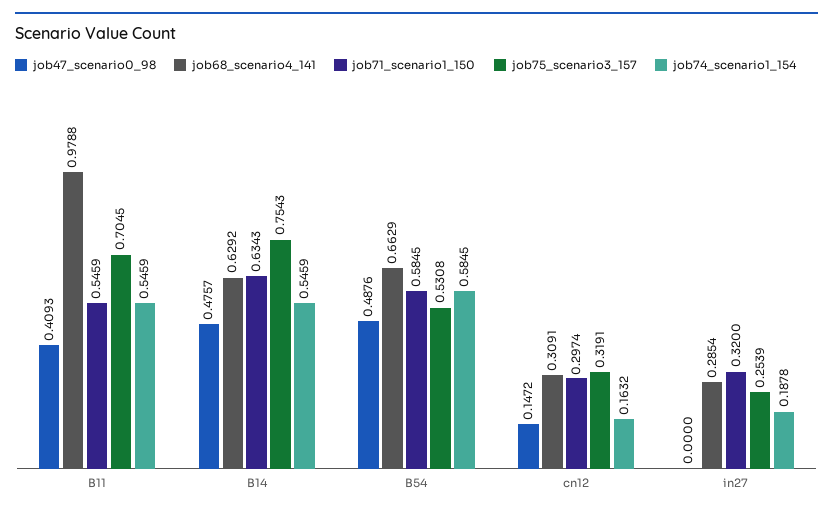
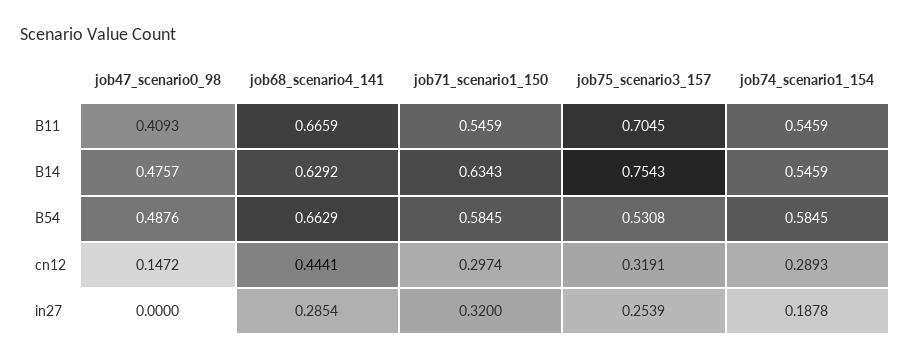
job68_scenario4_141, B11: 0.9788 -> 0.6659
job68_scenario4_141, cn12: 0.3091 -> 0.4441
job74_scenario1_154, cn12: 0.1632 -> 0.2893

